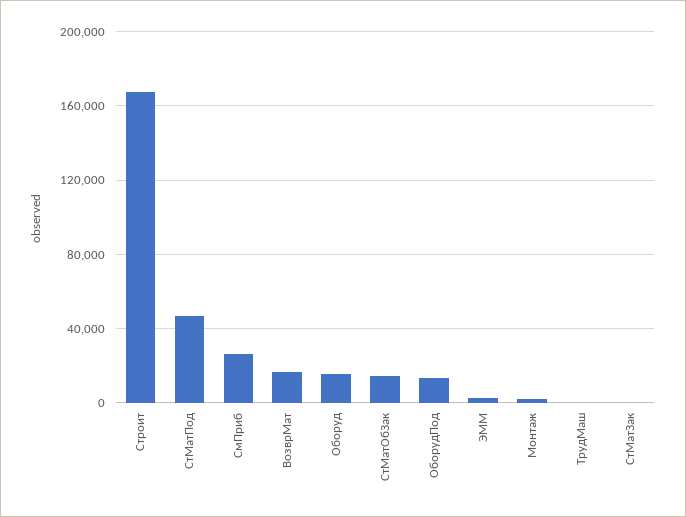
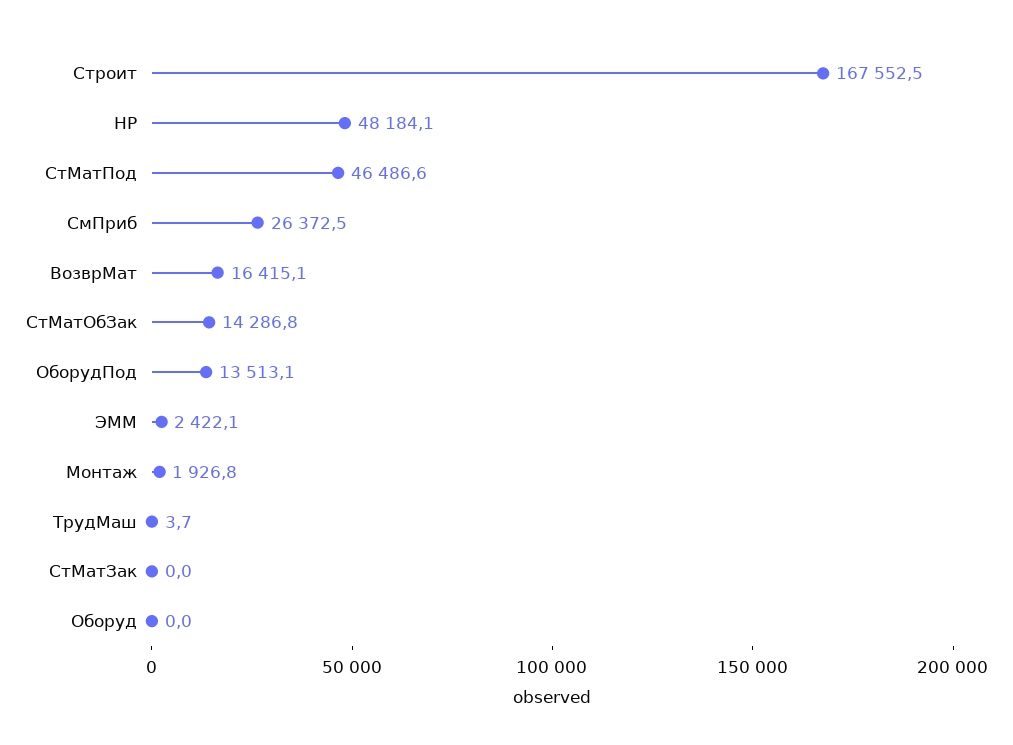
Оборуд: 15000 -> 0
НР: none -> 48184.1

